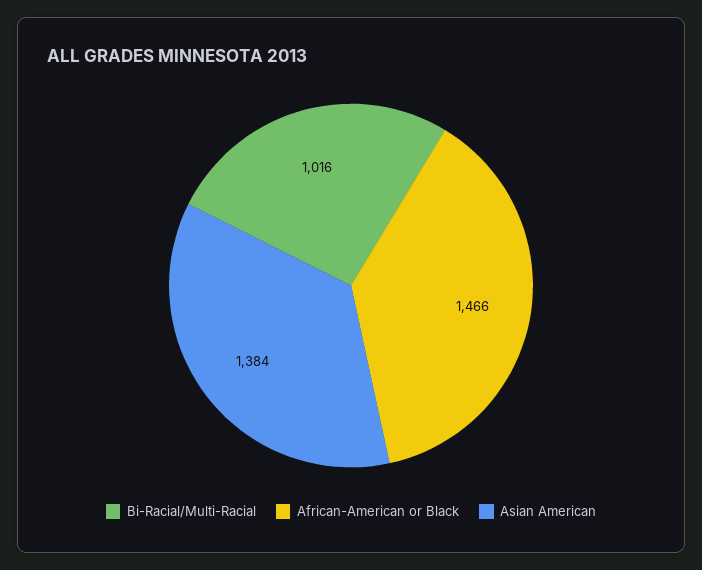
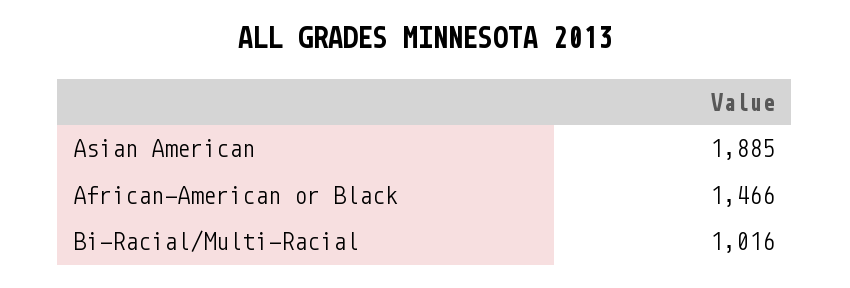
Asian American: 1384 -> 1885

